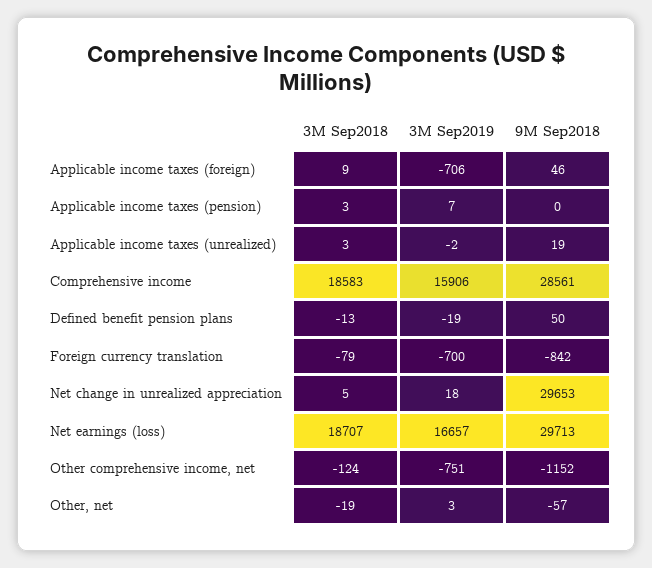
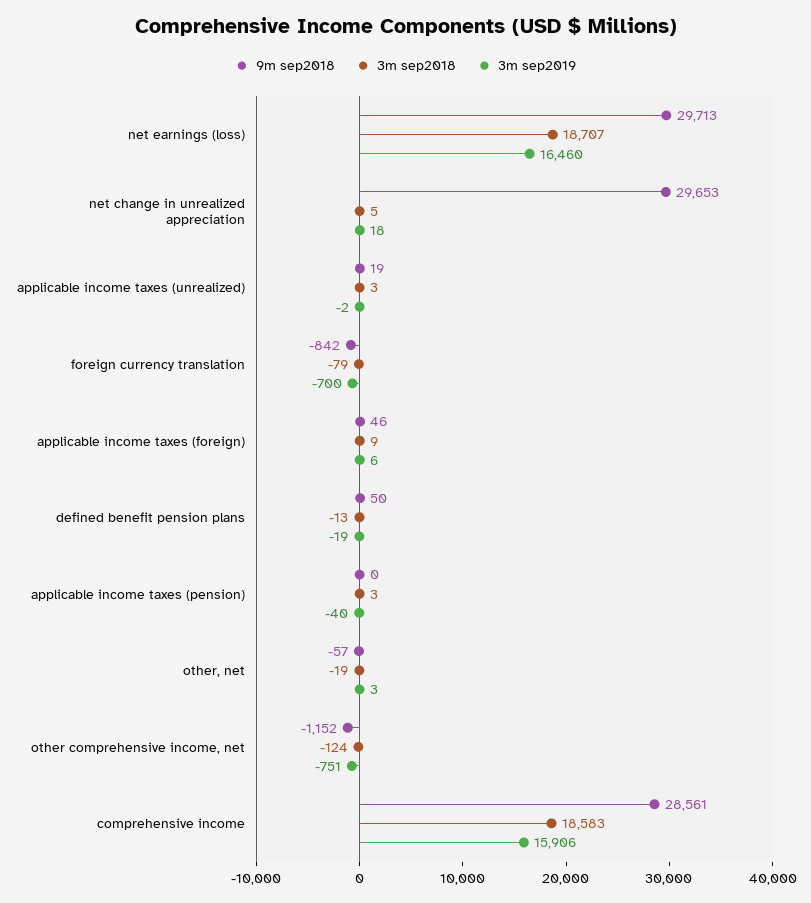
3M Sep2019, Applicable income taxes (foreign): -706 -> 6
3M Sep2019, Applicable income taxes (pension): 7 -> -40
3M Sep2019, Net earnings (loss): 16657 -> 16460

